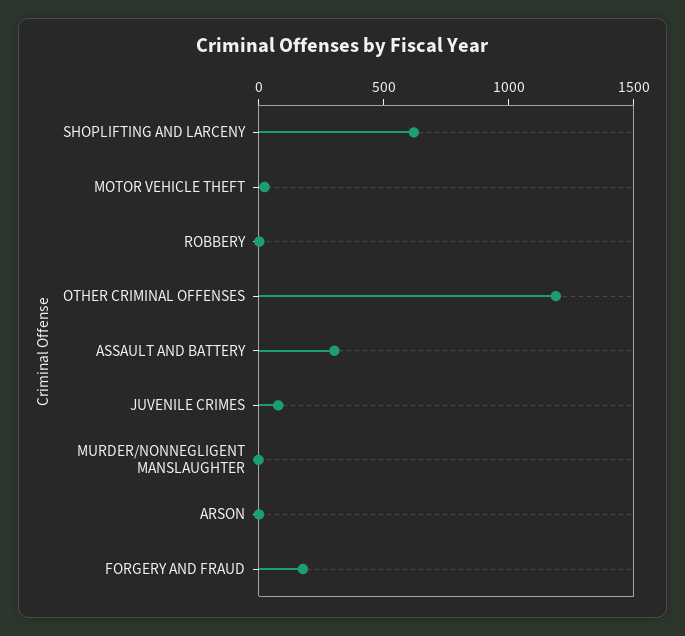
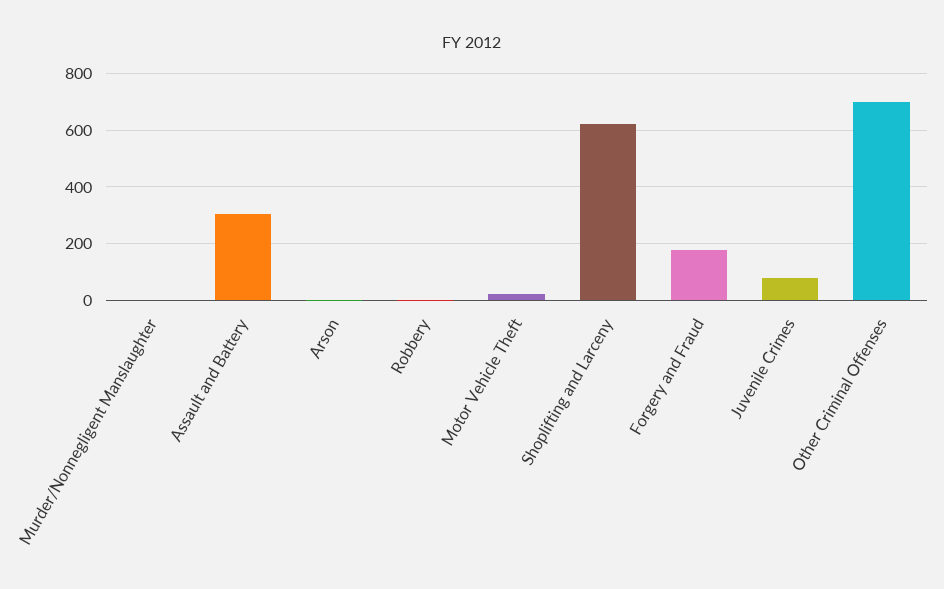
OTHER CRIMINAL OFFENSES: 1200 -> 700

